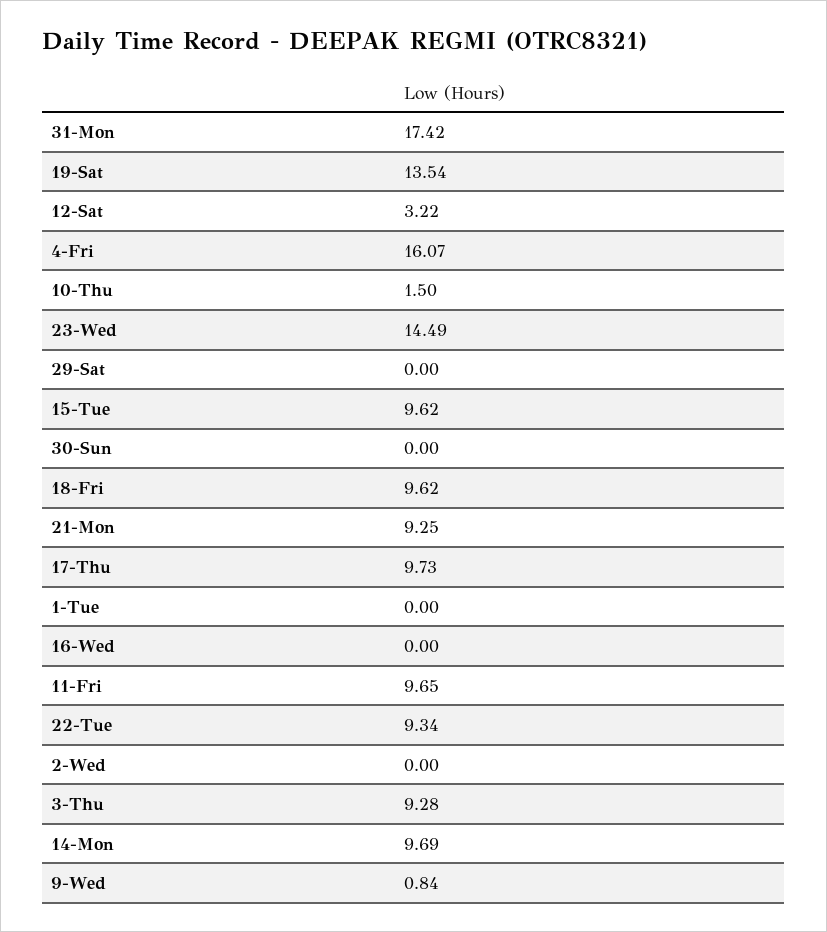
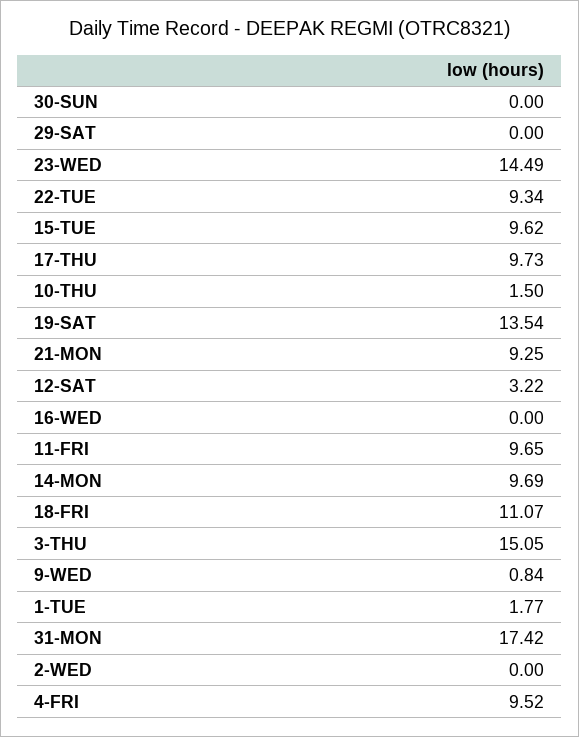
4-Fri: 16.07 -> 9.52
18-Fri: 9.62 -> 11.07
1-Tue: 0 -> 1.77
3-Thu: 9.28 -> 15.05

